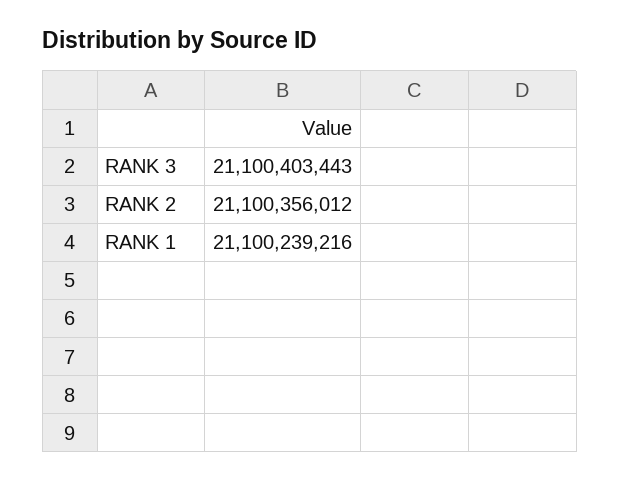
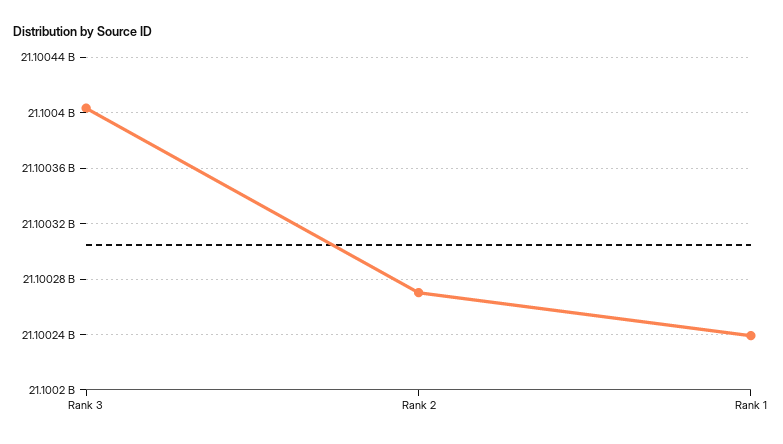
RANK 2: 21100356012 -> 21100270000

